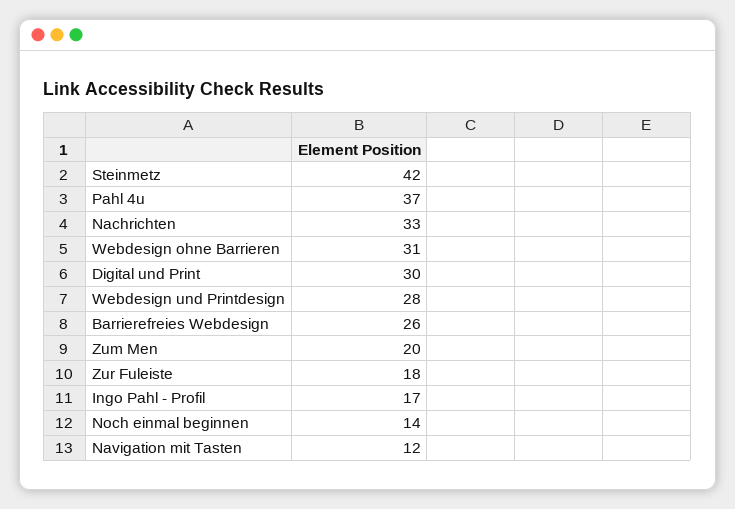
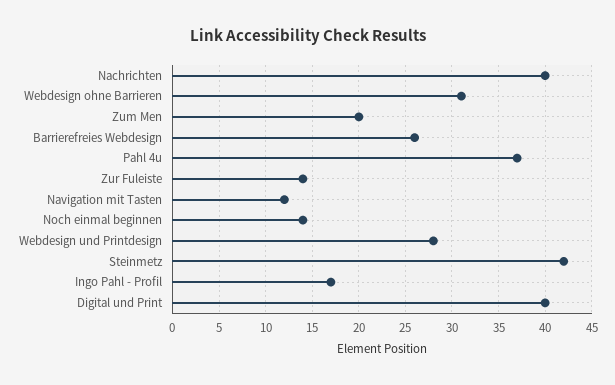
Nachrichten: 33 -> 40
Digital und Print: 30 -> 40
Zur Fuleiste: 18 -> 14

